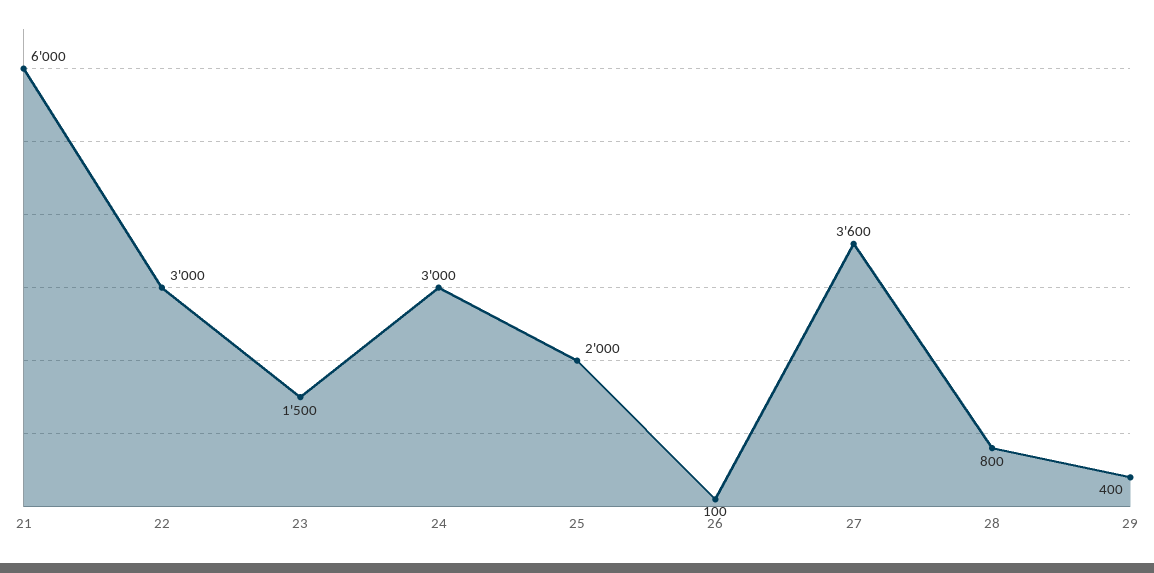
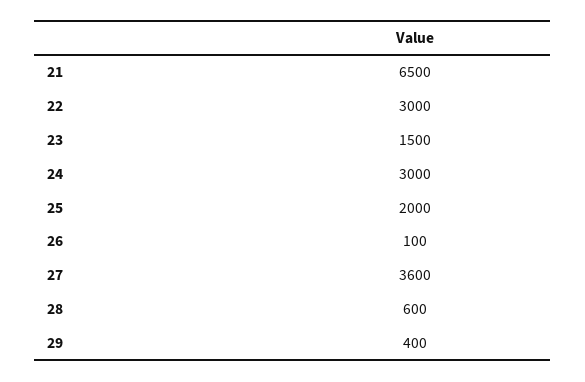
21: 6000 -> 6500
28: 800 -> 600

